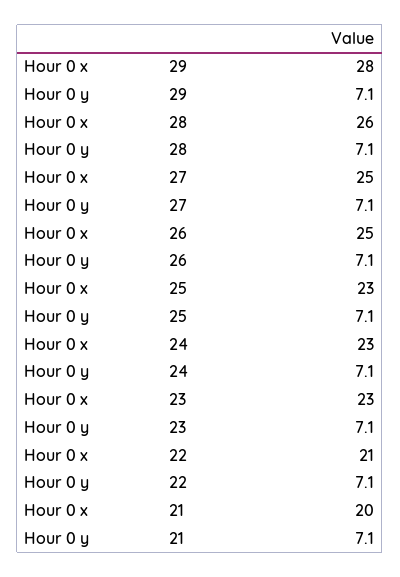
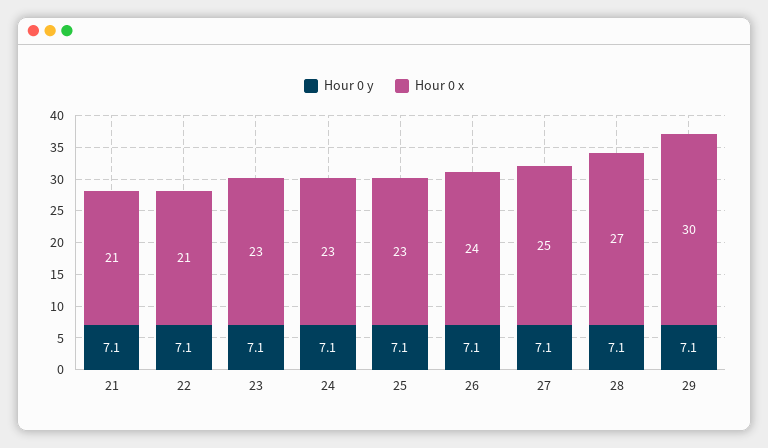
Hour 0 x, 29: 28 -> 30
Hour 0 x, 28: 26 -> 27
Hour 0 x, 26: 25 -> 24
Hour 0 x, 21: 20 -> 21

